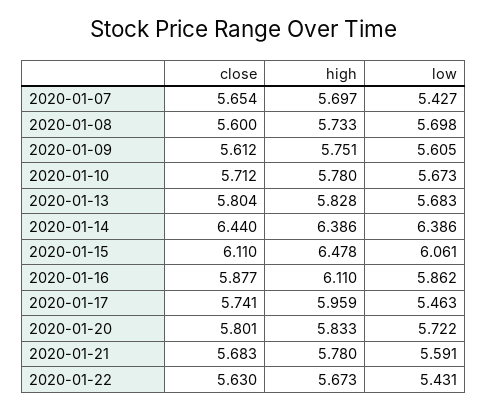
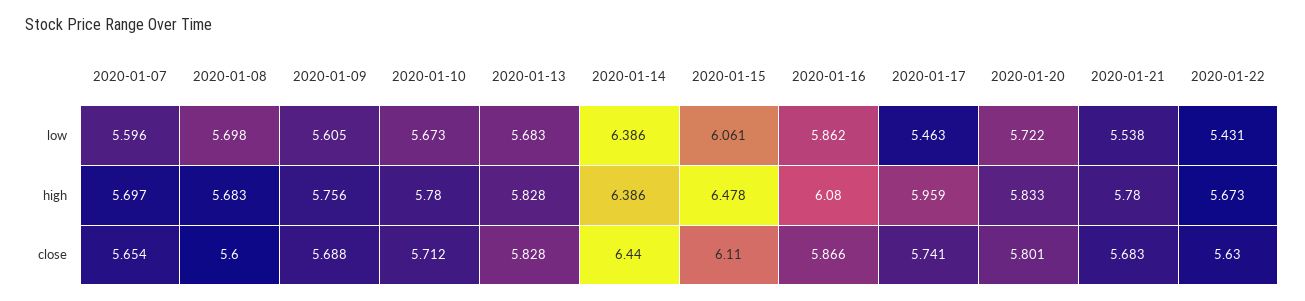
low, 2020-01-07: 5.427 -> 5.596
high, 2020-01-08: 5.733 -> 5.683
close, 2020-01-09: 5.612 -> 5.688
high, 2020-01-09: 5.751 -> 5.756
close, 2020-01-13: 5.804 -> 5.828
close, 2020-01-16: 5.877 -> 5.866
high, 2020-01-16: 6.11 -> 6.08
low, 2020-01-21: 5.591 -> 5.538

